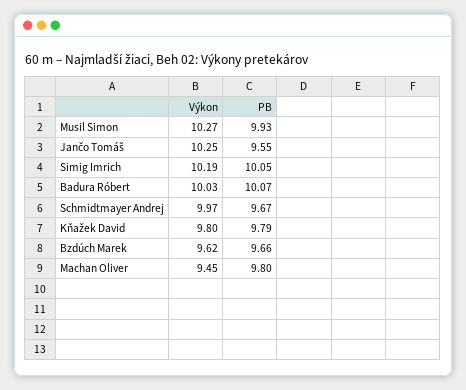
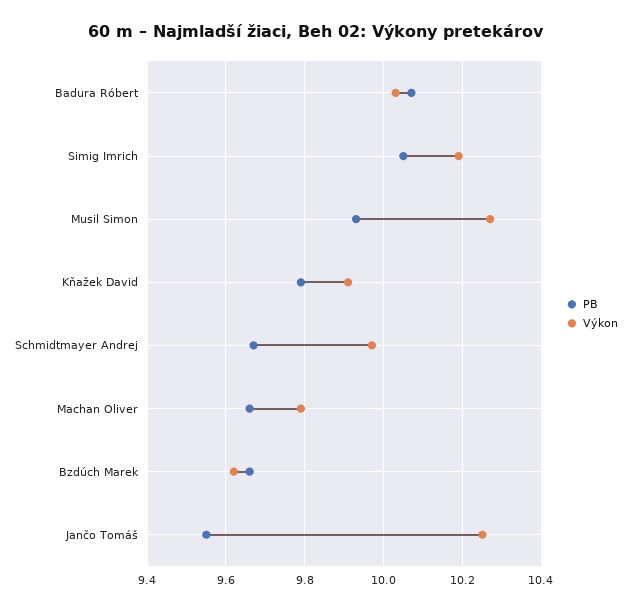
Výkon, Kňažek David: 9.8 -> 9.9
Výkon, Machan Oliver: 9.45 -> 9.8
PB, Machan Oliver: 9.8 -> 9.65

